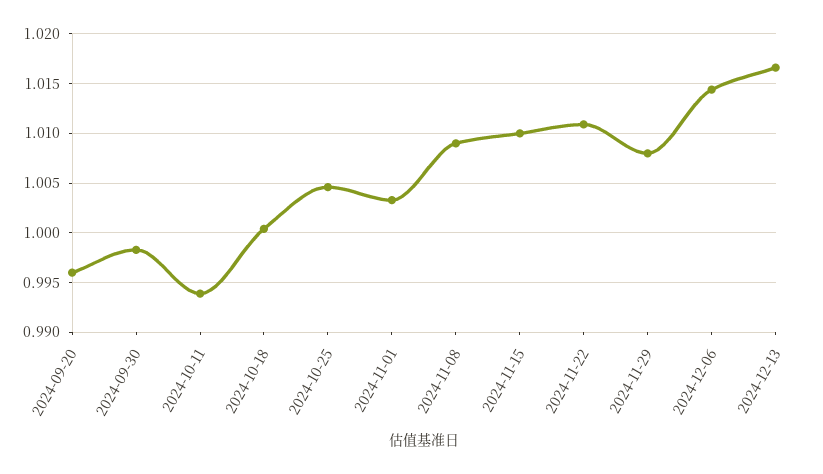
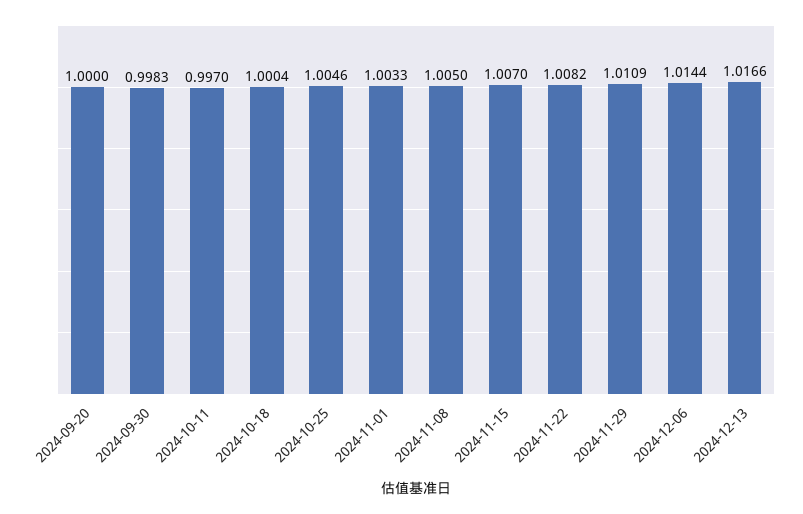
2024-09-20: 0.996 -> 1
2024-10-11: 0.994 -> 0.997
2024-11-08: 1.009 -> 1.005
2024-11-15: 1.01 -> 1.007
2024-11-22: 1.011 -> 1.0082
2024-11-29: 1.008 -> 1.0109

